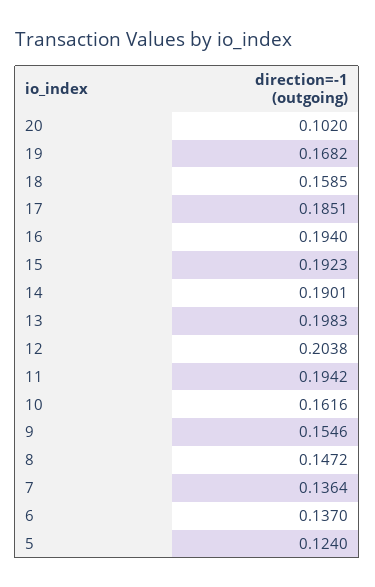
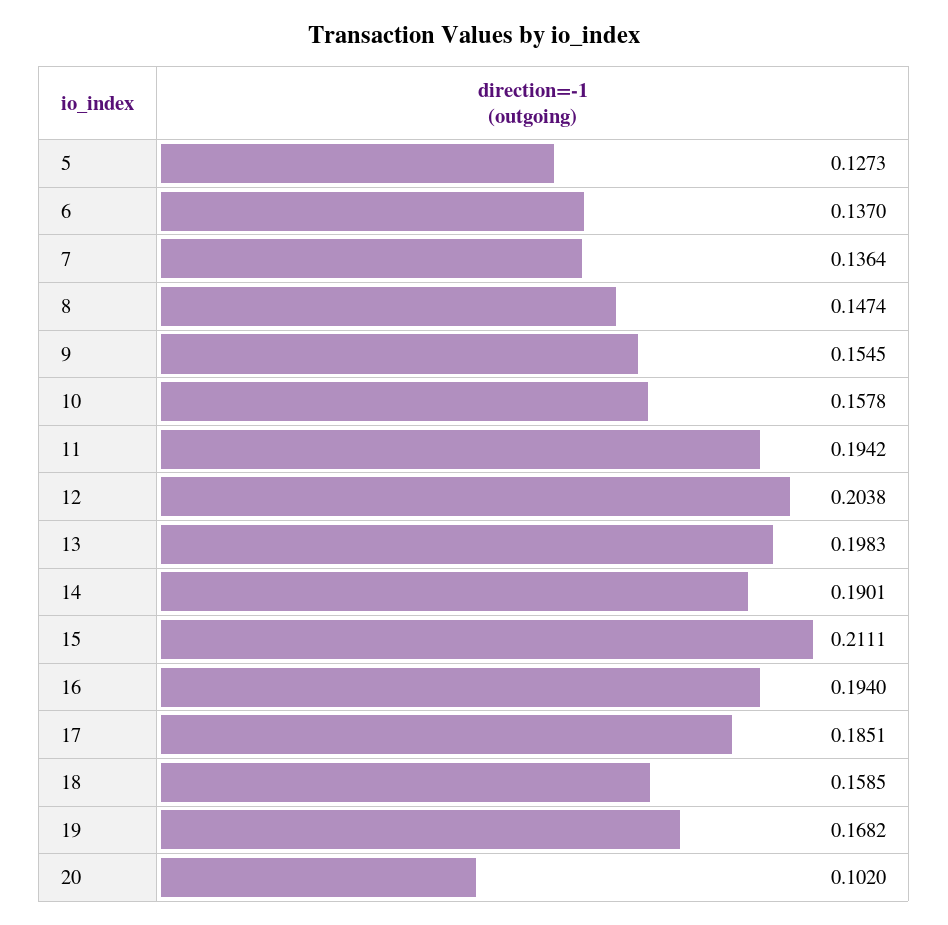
15: 0.1923 -> 0.2111
10: 0.1616 -> 0.1578
9: 0.1546 -> 0.1545
8: 0.1472 -> 0.1474
5: 0.124 -> 0.1273

